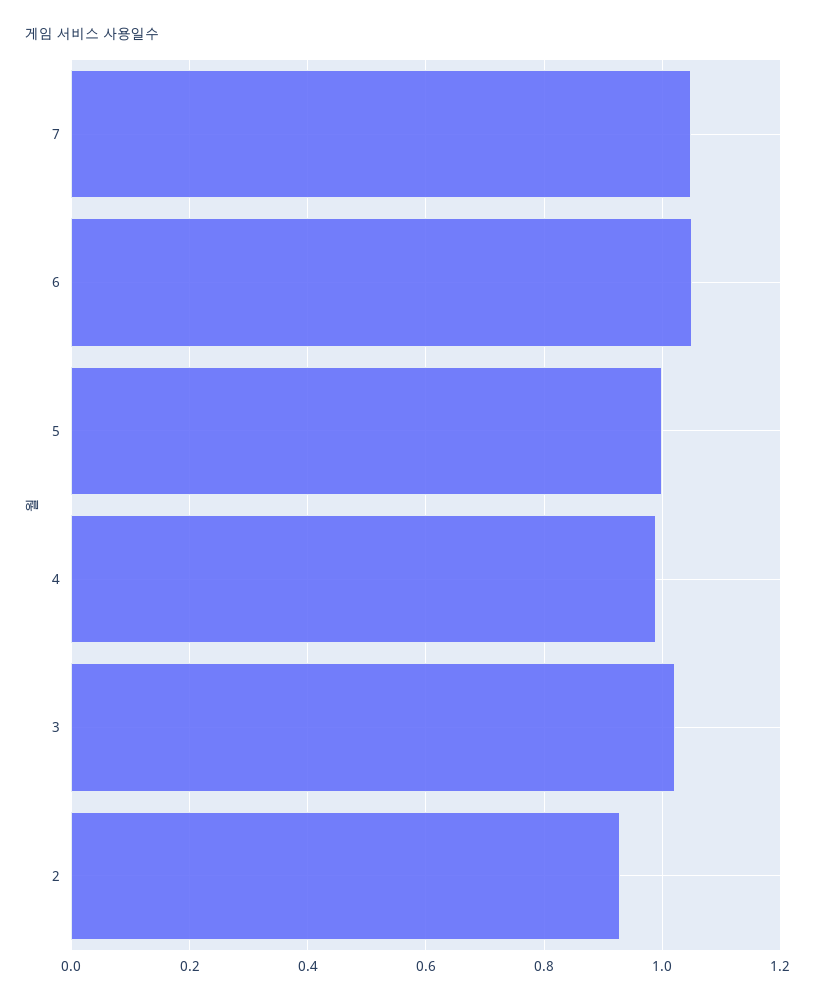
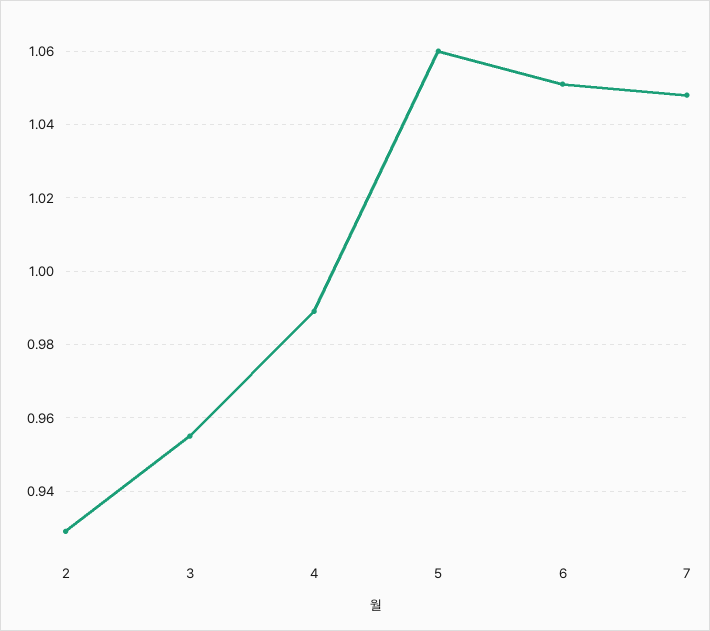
5: 1 -> 1.06
3: 1.02 -> 0.955

